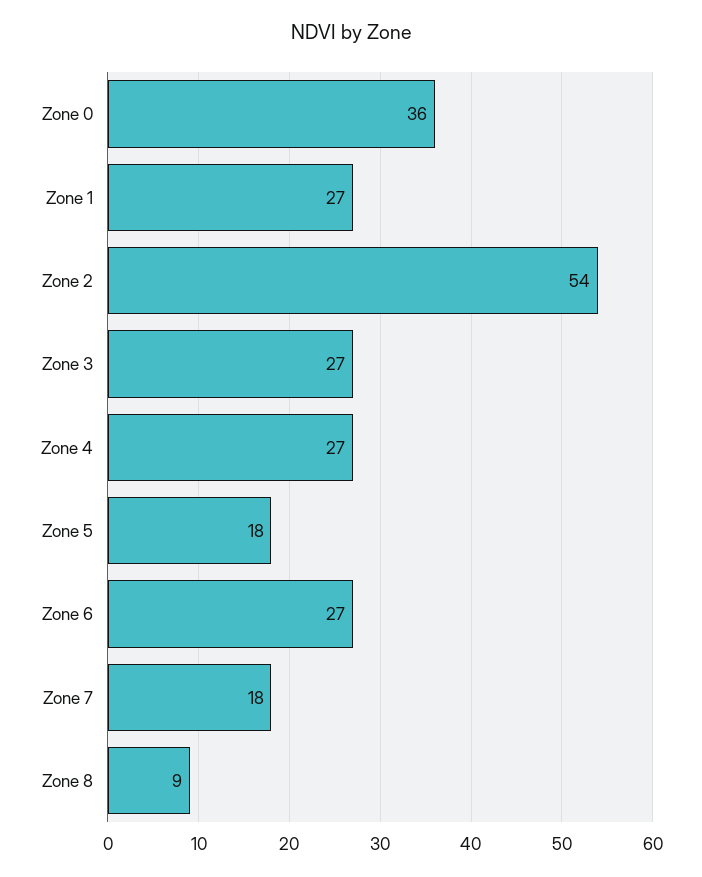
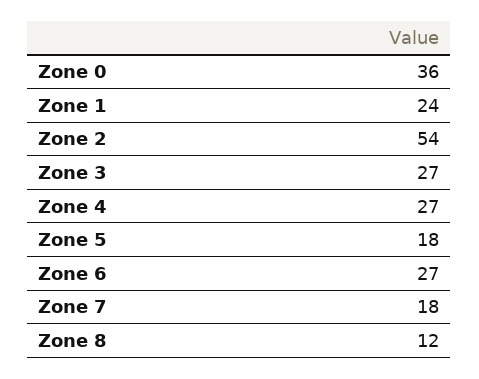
Zone 1: 27 -> 24
Zone 8: 9 -> 12

